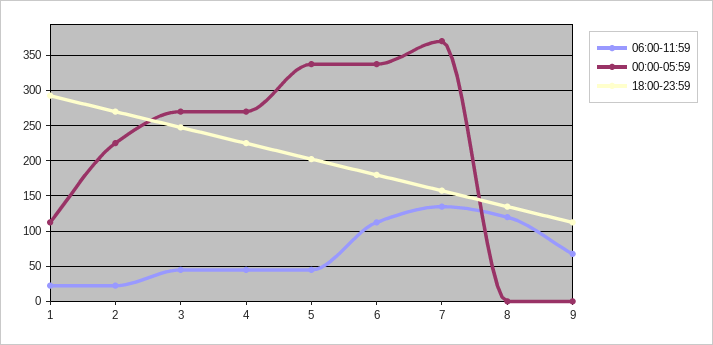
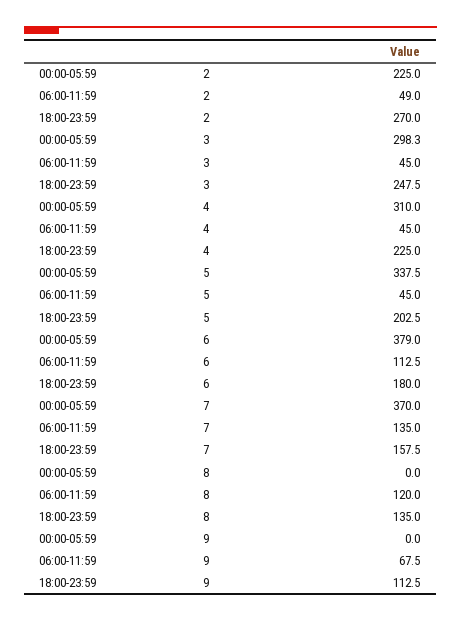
06:00-11:59, 1: 20 -> none
00:00-05:59, 1: 110 -> none
18:00-23:59, 1: 290 -> none
06:00-11:59, 2: 20 -> 49
00:00-05:59, 3: 270 -> 298.3
00:00-05:59, 4: 270 -> 310
00:00-05:59, 6: 340 -> 379

